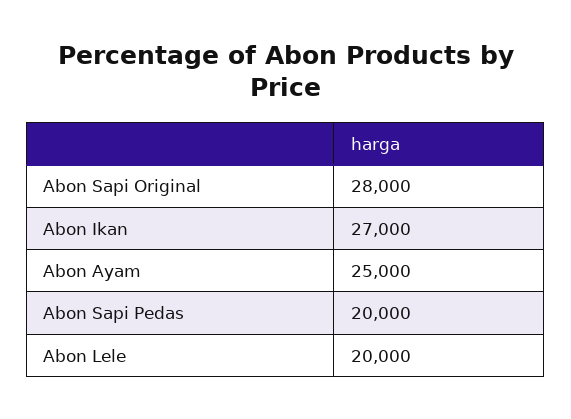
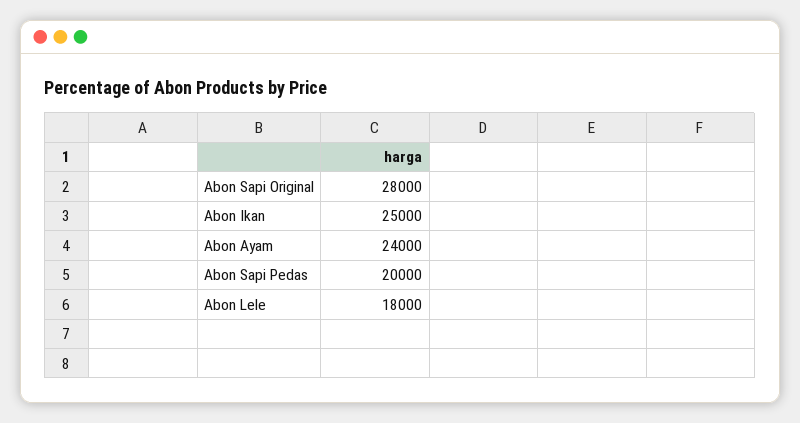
Abon Ikan: 27000 -> 25000
Abon Ayam: 25000 -> 24000
Abon Lele: 20000 -> 18000

